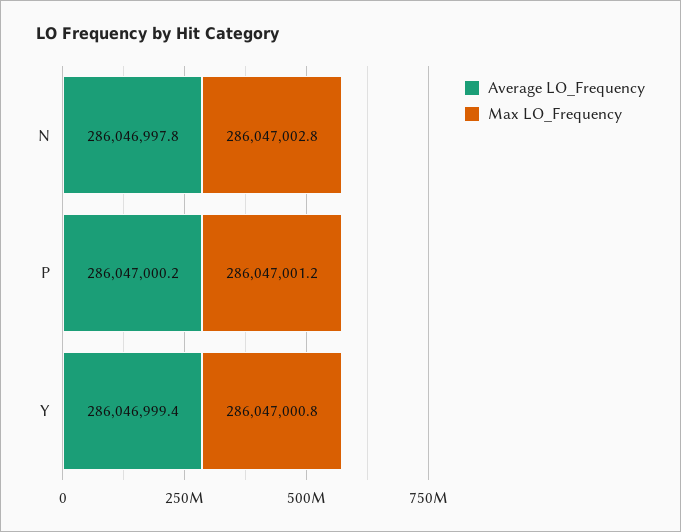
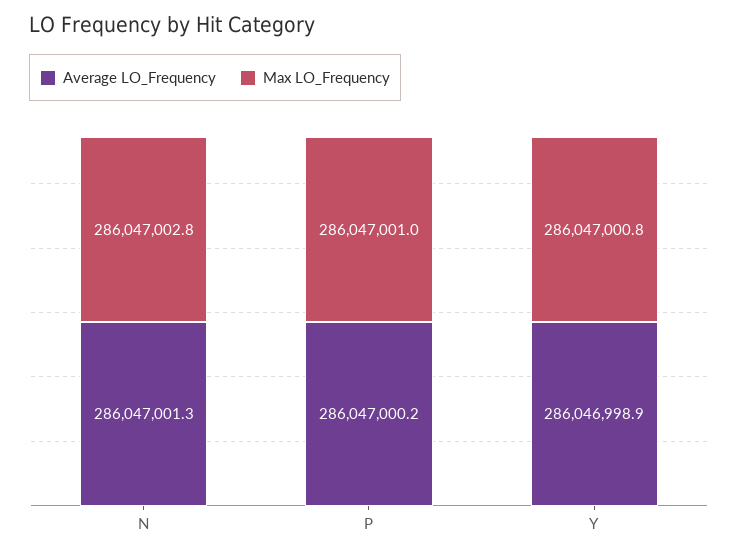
Average LO_Frequency, N: 286046997.8 -> 286047001.3
Max LO_Frequency, P: 286047001.2 -> 286047001
Average LO_Frequency, Y: 286046999.4 -> 286046998.9

